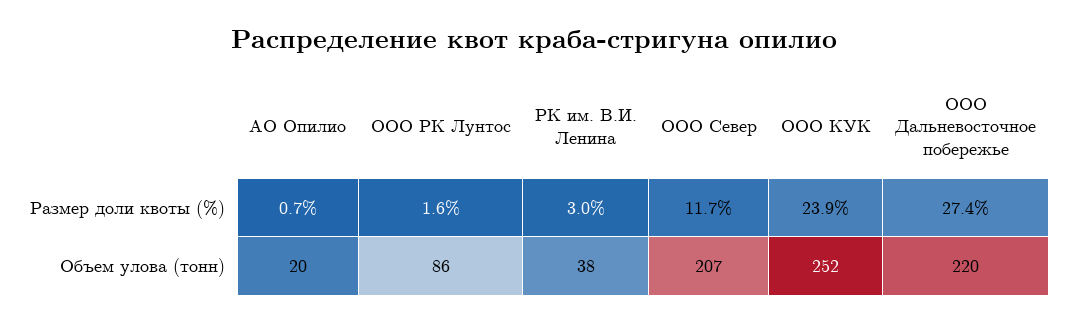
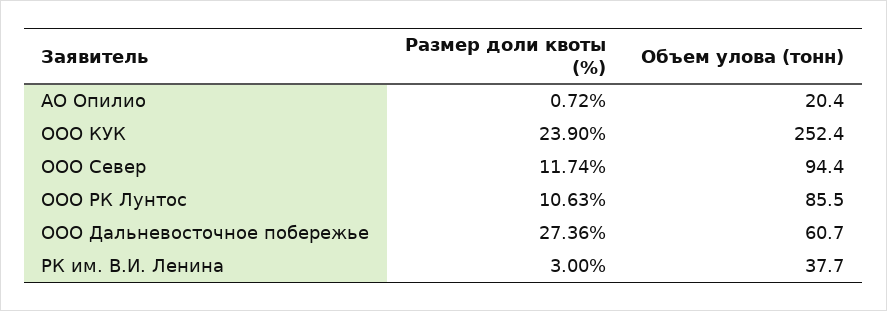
ООО РК Лунтос, Размер доли квоты (%): 1.6 -> 10.63
ООО Север, Объем улова (тонн): 207 -> 94.4
ООО Дальневосточное побережье, Объем улова (тонн): 220 -> 60.7

